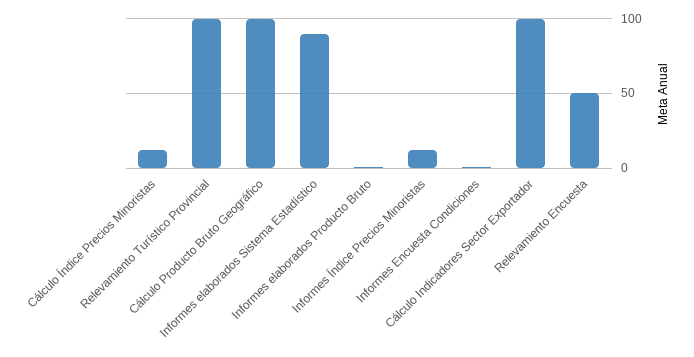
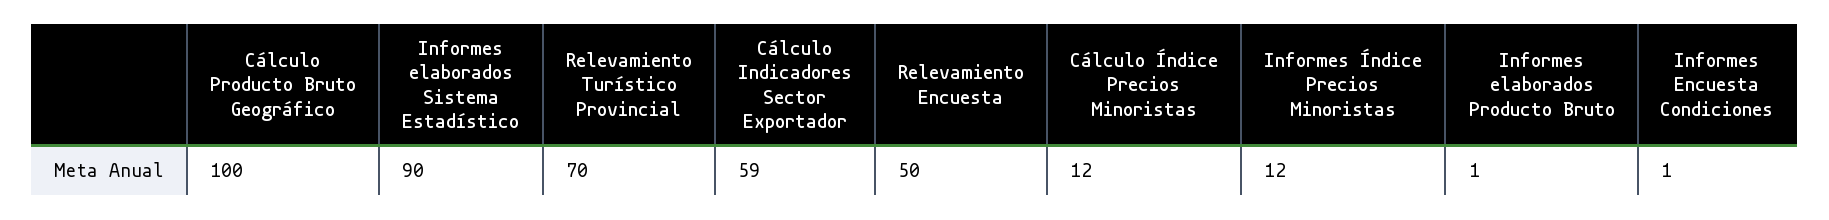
Relevamiento Turístico Provincial: 100 -> 70
Cálculo Indicadores Sector Exportador: 100 -> 59

